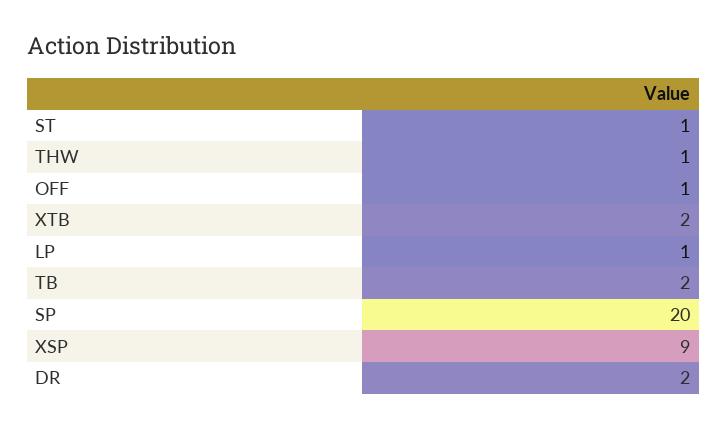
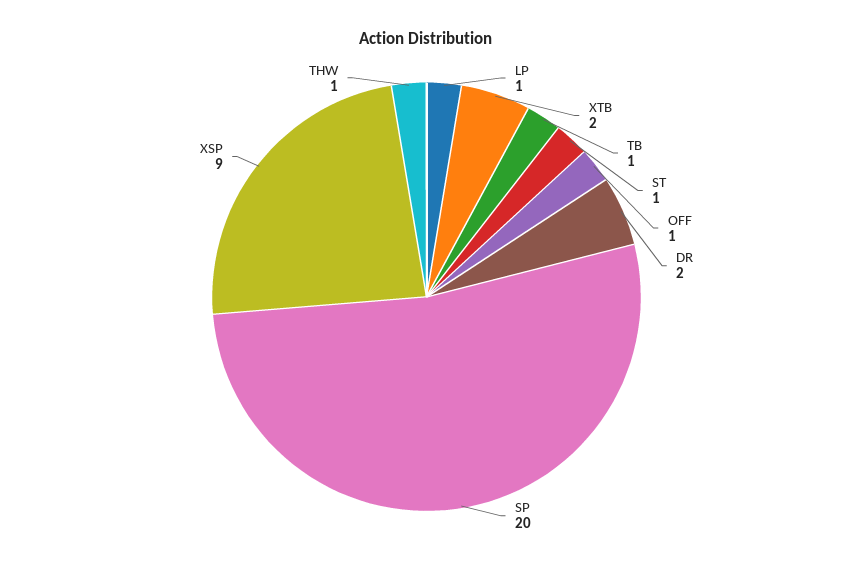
TB: 2 -> 1

